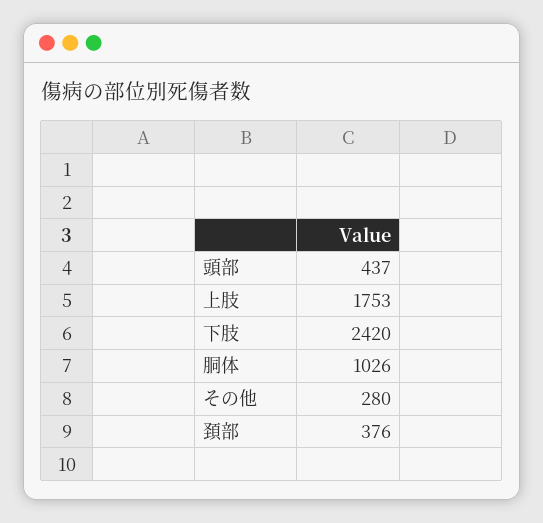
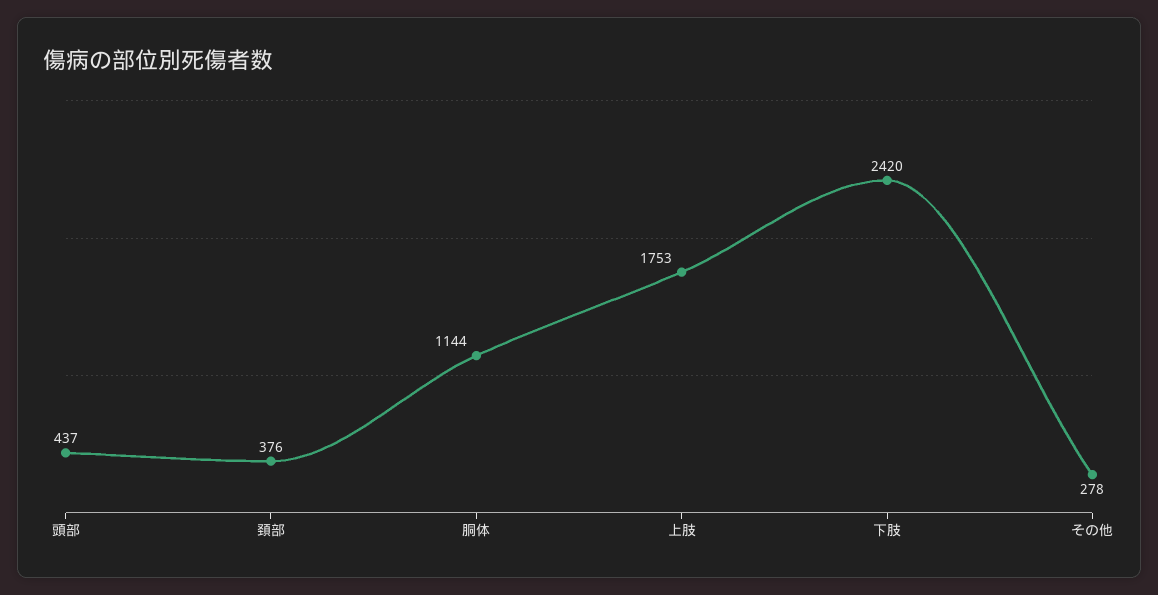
胴体: 1026 -> 1144
その他: 280 -> 278

